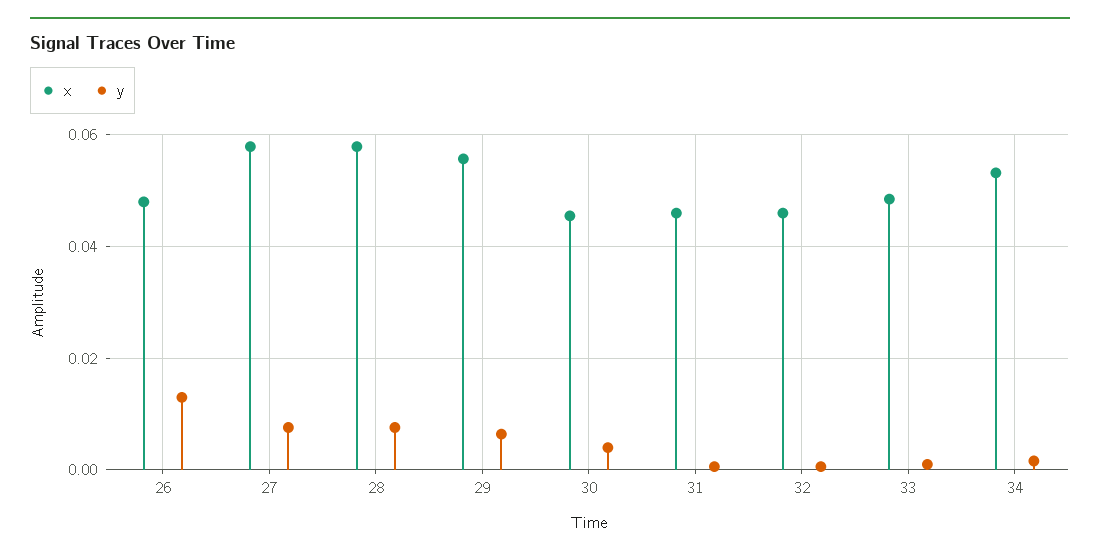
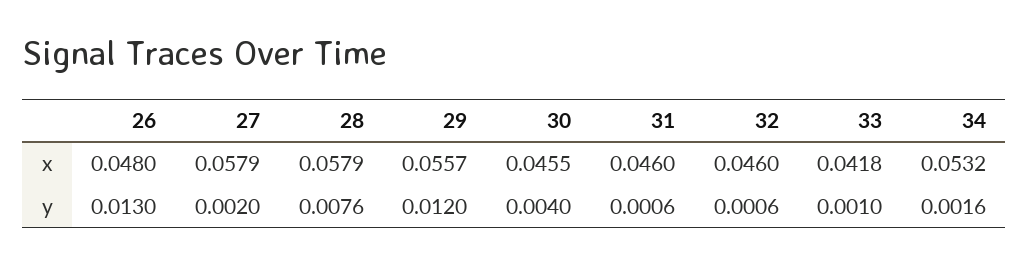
y, 27: 0.008 -> 0.002
y, 29: 0.006 -> 0.012
x, 33: 0.048 -> 0.0418

